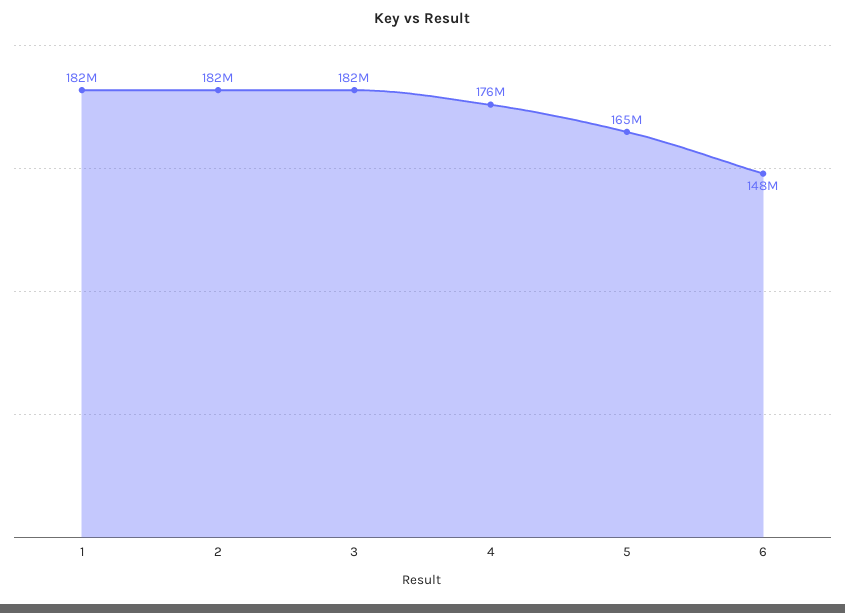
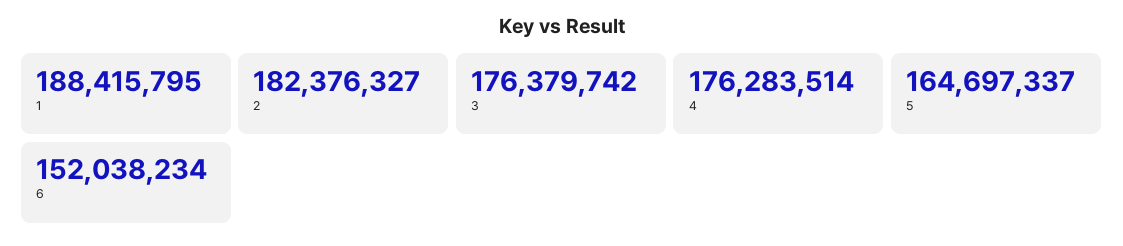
1: 182000000 -> 188415795
3: 182000000 -> 176379742
6: 148000000 -> 152038234

